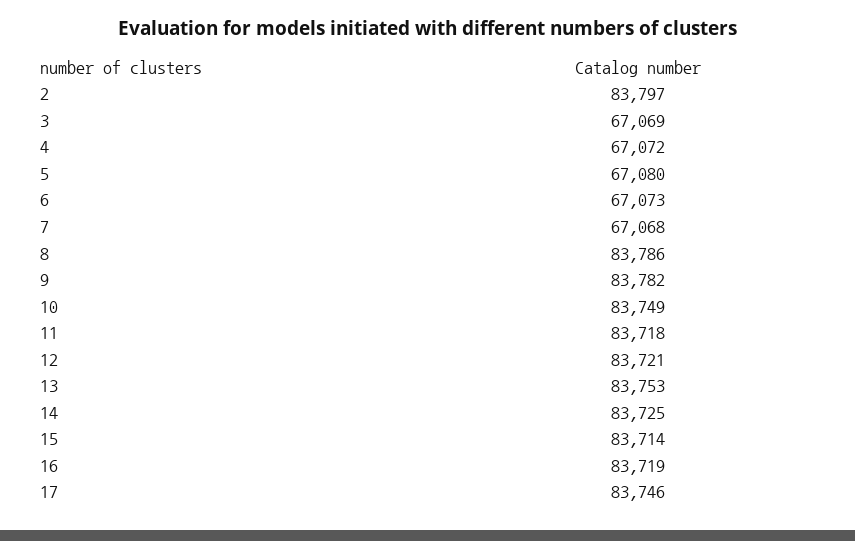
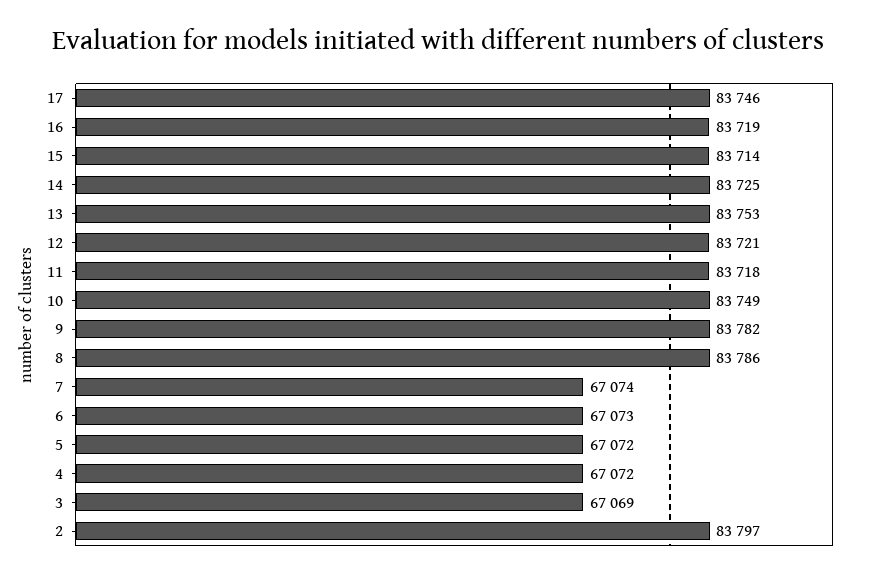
5: 67080 -> 67072
7: 67068 -> 67074

